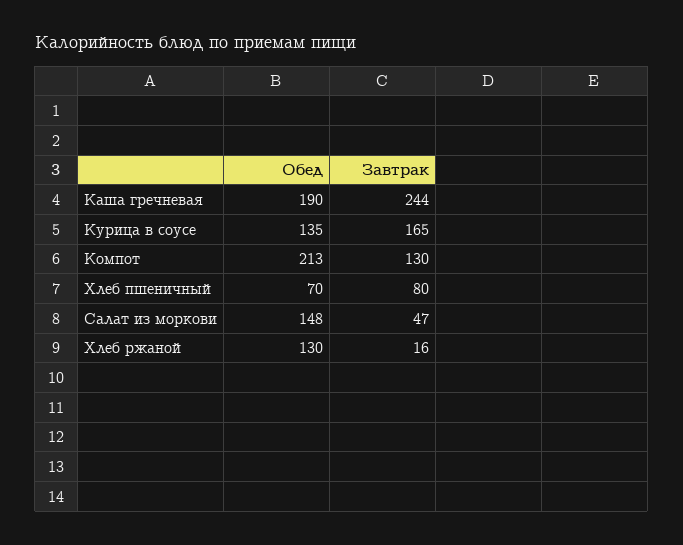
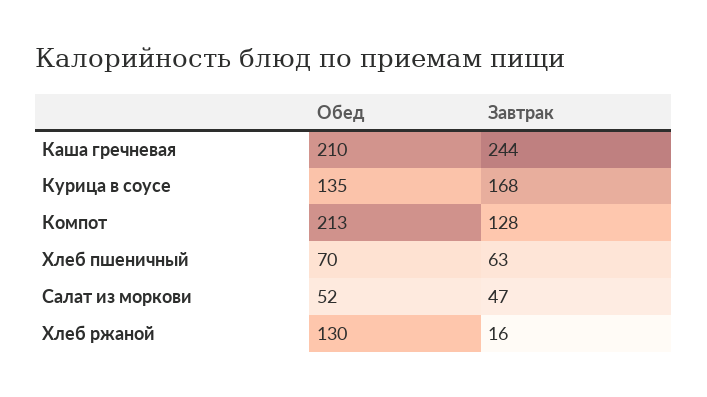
Обед, Каша гречневая: 190 -> 210
Завтрак, Курица в соусе: 165 -> 168
Завтрак, Компот: 130 -> 128
Завтрак, Хлеб пшеничный: 80 -> 63
Обед, Салат из моркови: 148 -> 52

